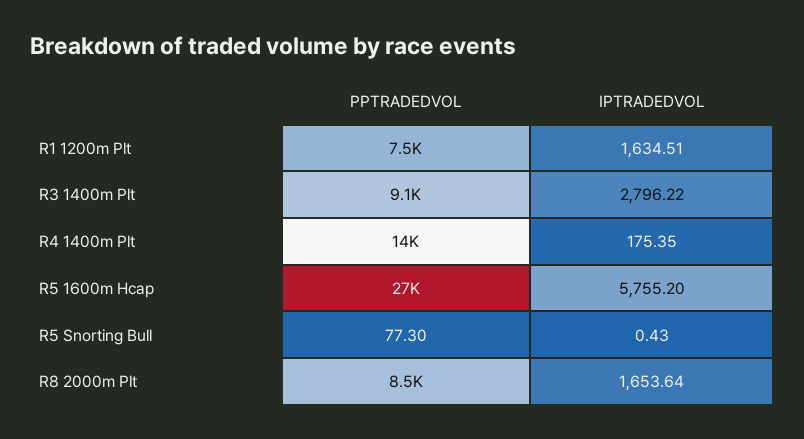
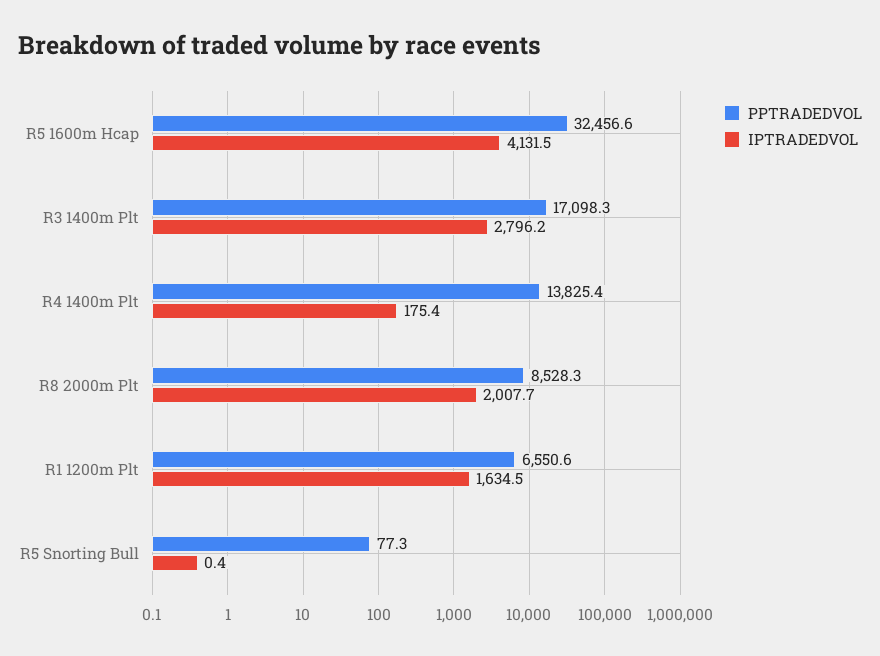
PPTRADEDVOL, R1 1200m Plt: 7500 -> 6550.6
PPTRADEDVOL, R3 1400m Plt: 9100 -> 17098.3
PPTRADEDVOL, R5 1600m Hcap: 27000 -> 32456.6
IPTRADEDVOL, R5 1600m Hcap: 5755.2 -> 4131.5
IPTRADEDVOL, R8 2000m Plt: 1653.64 -> 2007.7

